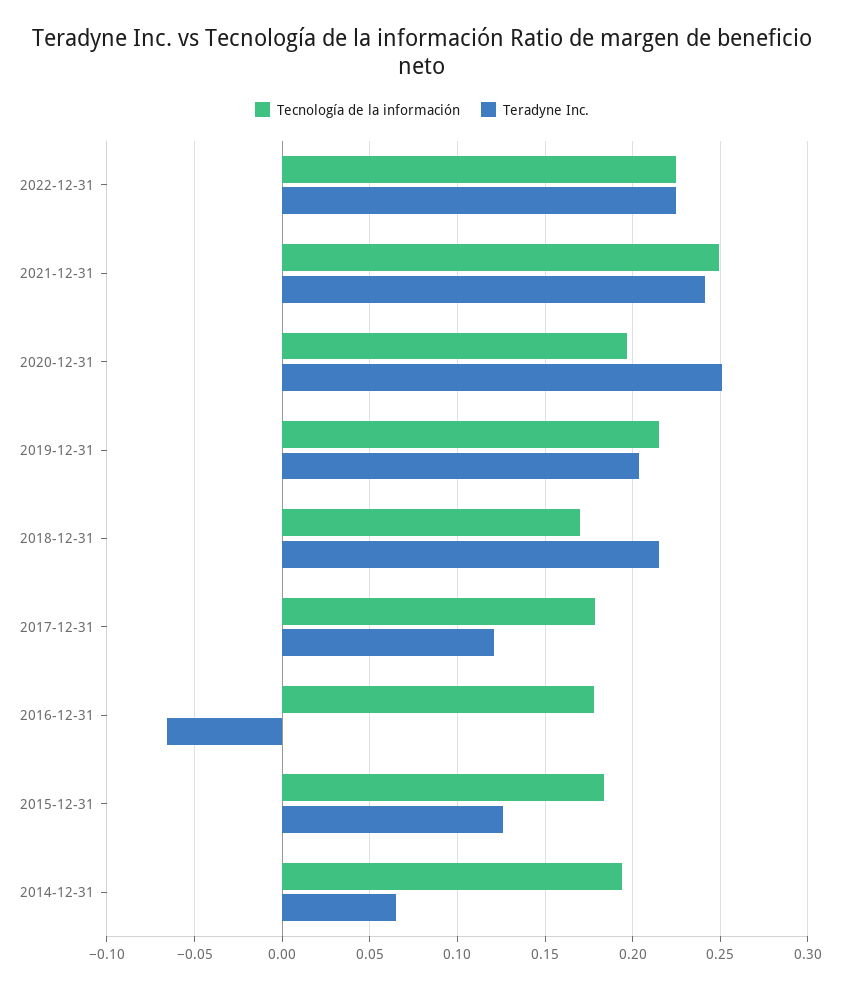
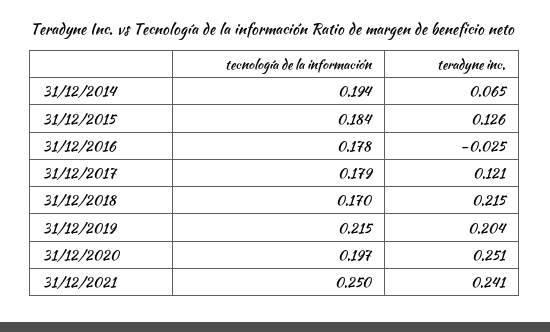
Tecnología de la información, 2022-12-31: 0.225 -> none
Teradyne Inc., 2022-12-31: 0.225 -> none
Teradyne Inc., 2016-12-31: -0.065 -> -0.025

